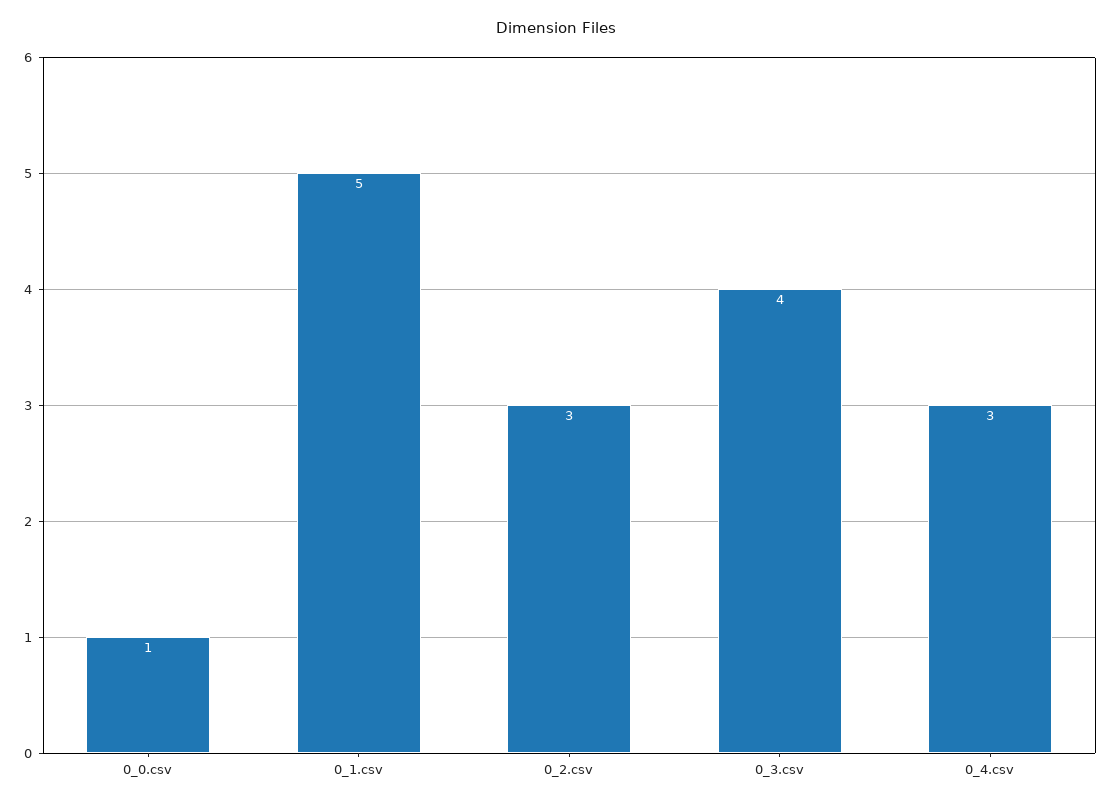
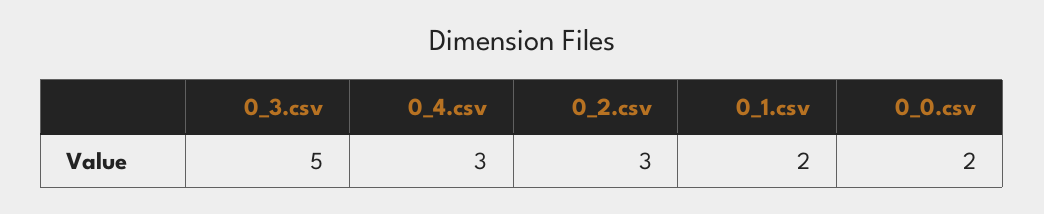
0_0.csv: 1 -> 2
0_1.csv: 5 -> 2
0_3.csv: 4 -> 5

